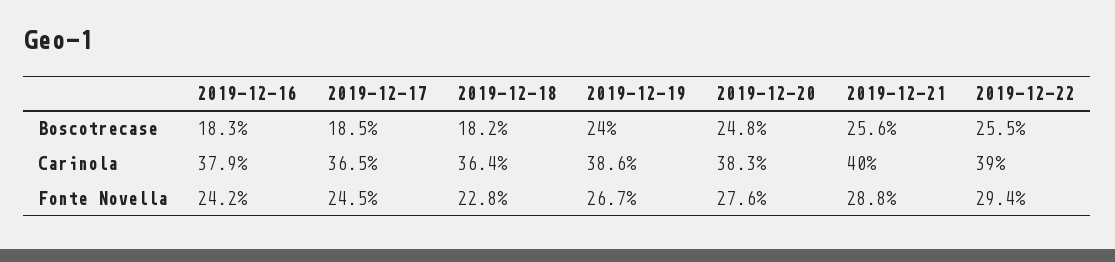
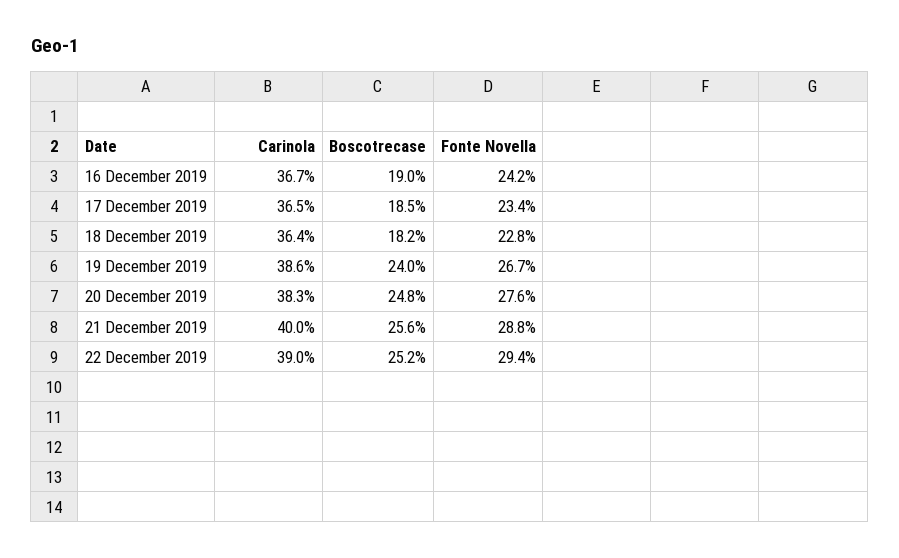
2019-12-16, Boscotrecase: 18.3 -> 19
2019-12-22, Boscotrecase: 25.5 -> 25.2
2019-12-16, Carinola: 37.9 -> 36.7
2019-12-17, Fonte Novella: 24.5 -> 23.4

